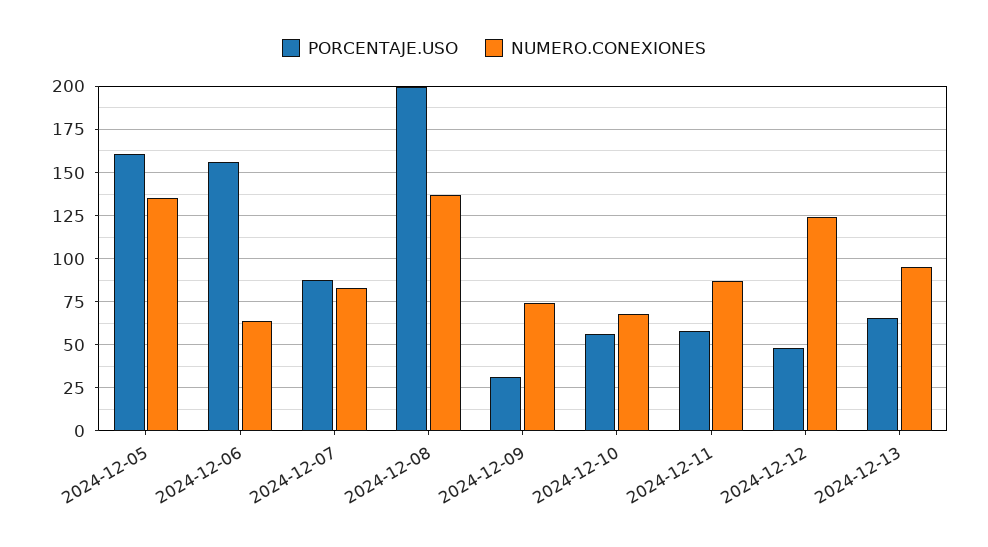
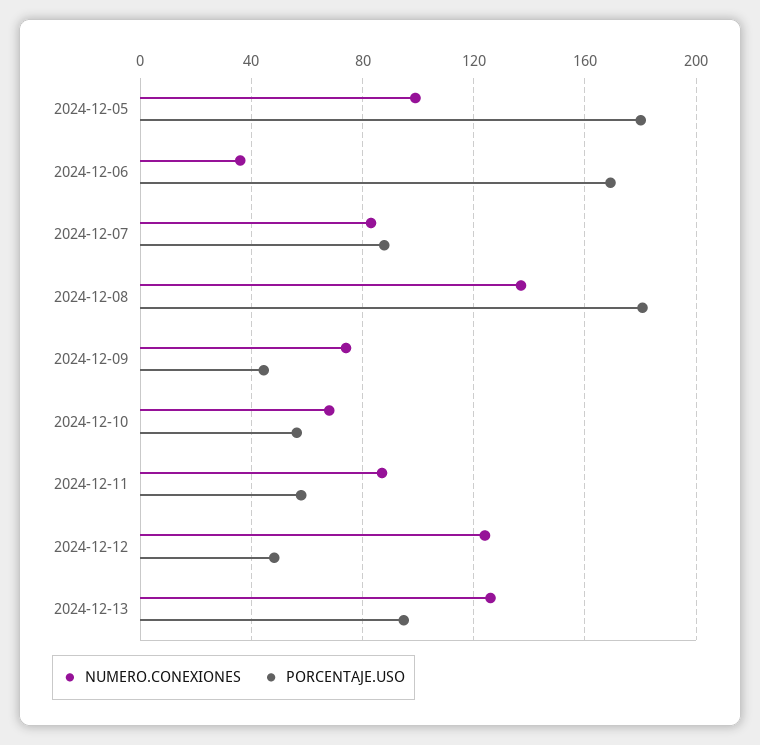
PORCENTAJE.USO, 2024-12-05: 160 -> 180
NUMERO.CONEXIONES, 2024-12-05: 135 -> 100
PORCENTAJE.USO, 2024-12-06: 155 -> 170
NUMERO.CONEXIONES, 2024-12-06: 65 -> 35
PORCENTAJE.USO, 2024-12-08: 200 -> 180
PORCENTAJE.USO, 2024-12-09: 30 -> 45
PORCENTAJE.USO, 2024-12-13: 65 -> 95
NUMERO.CONEXIONES, 2024-12-13: 95 -> 125

